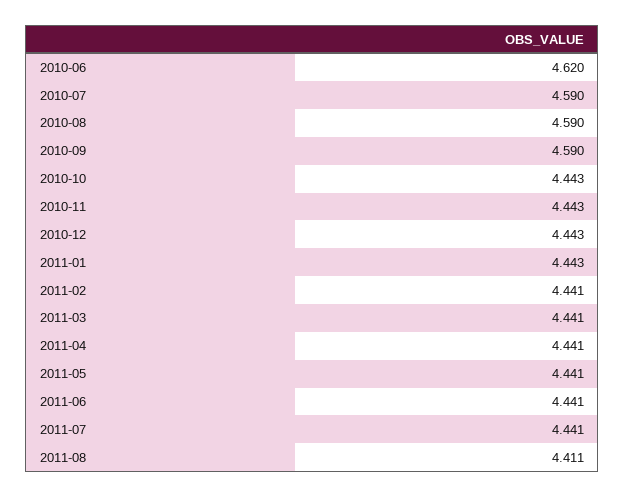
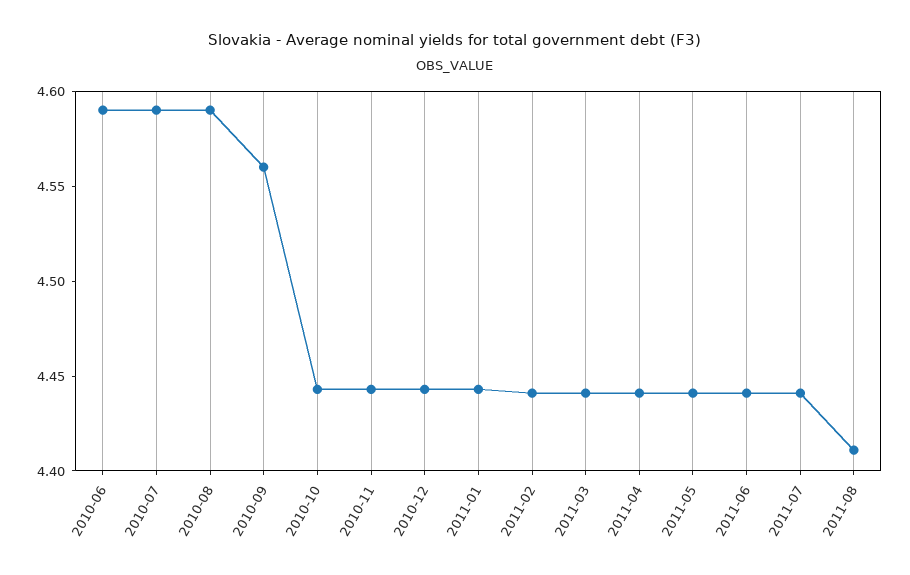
2010-06: 4.62 -> 4.59
2010-09: 4.59 -> 4.56

